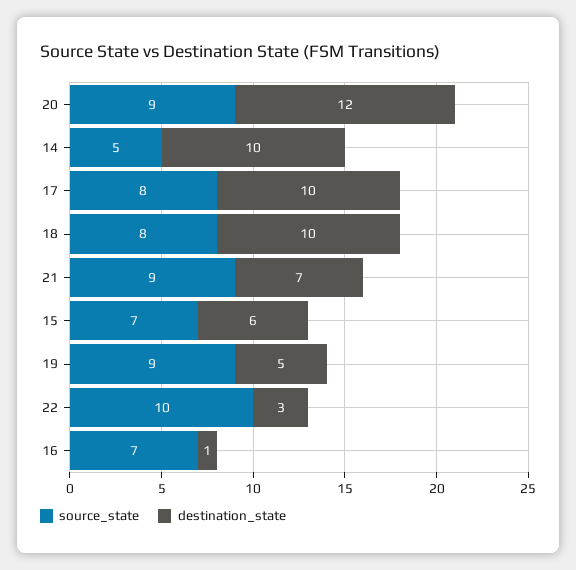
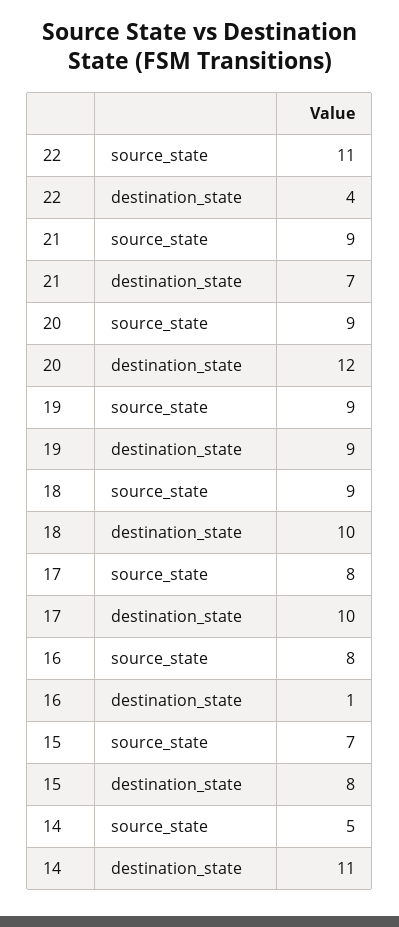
destination_state, 14: 10 -> 11
source_state, 18: 8 -> 9
destination_state, 15: 6 -> 8
destination_state, 19: 5 -> 9
source_state, 22: 10 -> 11
destination_state, 22: 3 -> 4
source_state, 16: 7 -> 8

